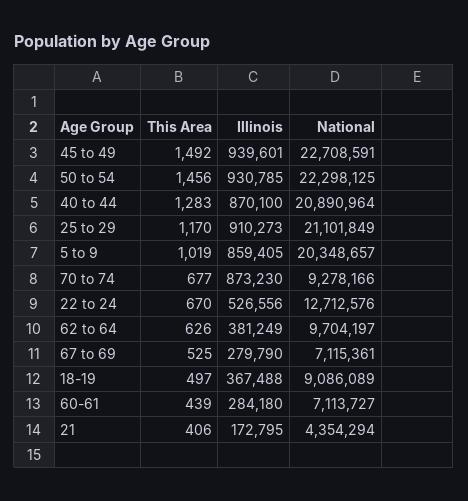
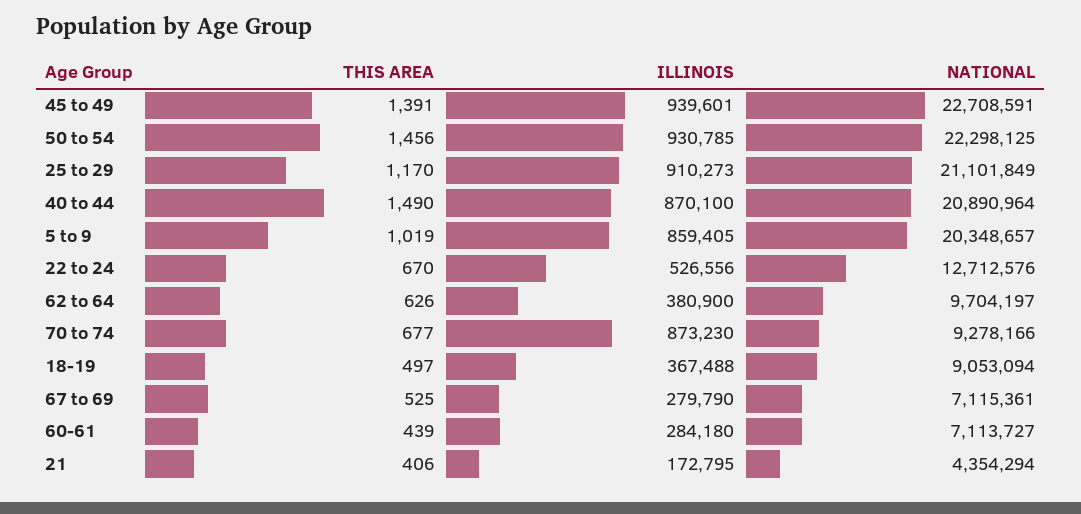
This Area, 45 to 49: 1492 -> 1391
This Area, 40 to 44: 1283 -> 1490
Illinois, 62 to 64: 381249 -> 380900
National, 18-19: 9086089 -> 9053094

